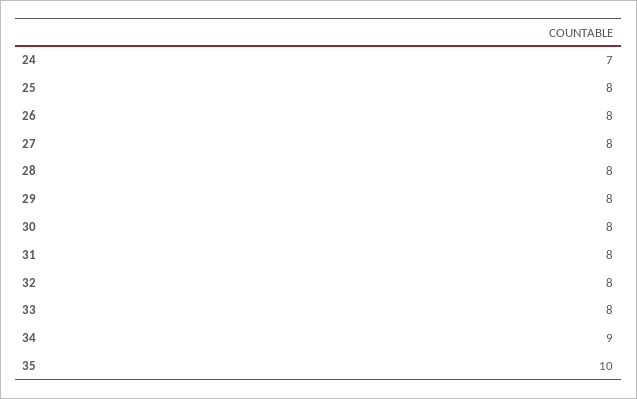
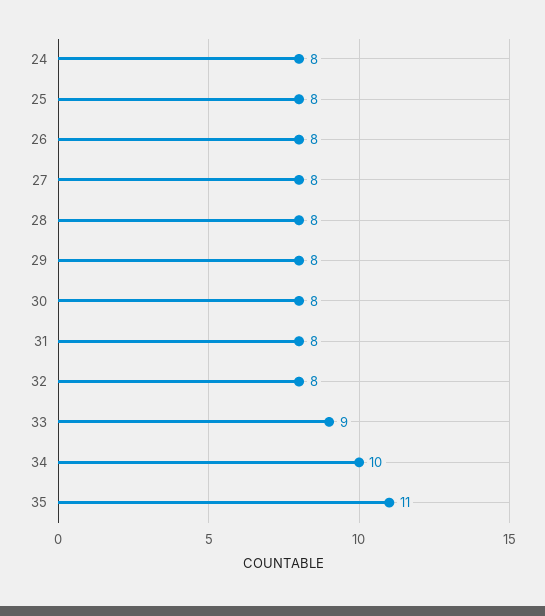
24: 7 -> 8
33: 8 -> 9
34: 9 -> 10
35: 10 -> 11

